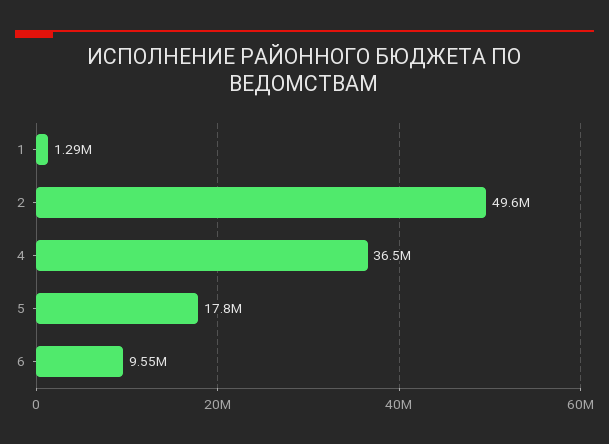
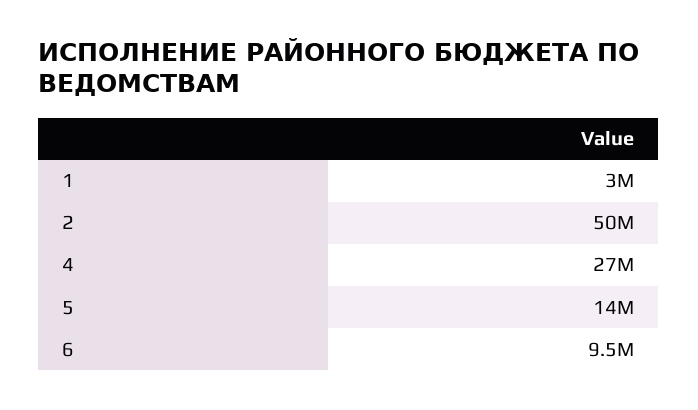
1: 1290000 -> 3000000
4: 36500000 -> 27000000
5: 17800000 -> 14000000

